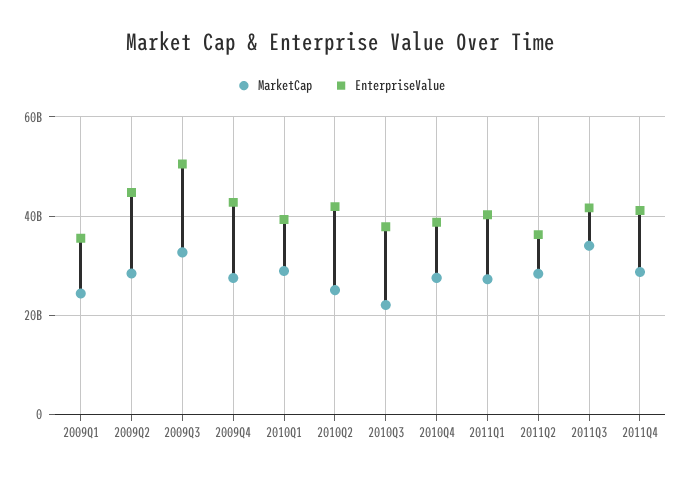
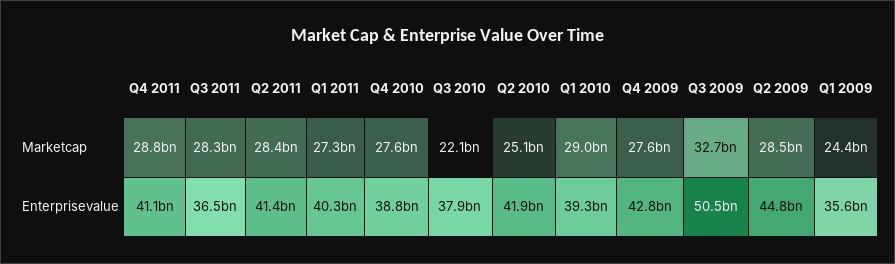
EnterpriseValue, 2011Q2: 36000000000 -> 41400000000
MarketCap, 2011Q3: 34000000000 -> 28300000000
EnterpriseValue, 2011Q3: 42000000000 -> 36500000000

